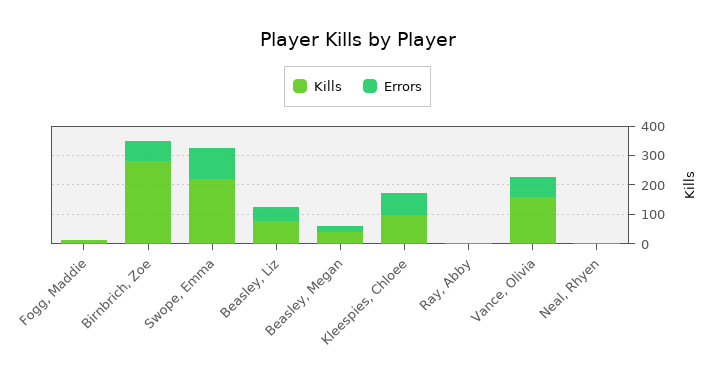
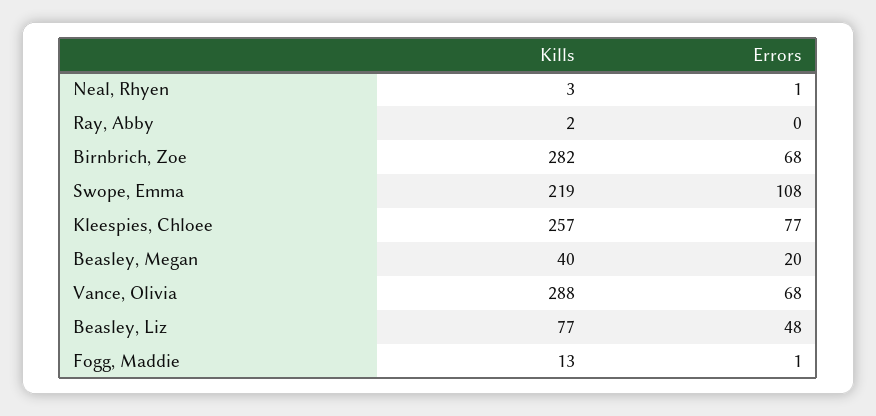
Kills, Kleespies, Chloee: 100 -> 257
Kills, Vance, Olivia: 150 -> 288

